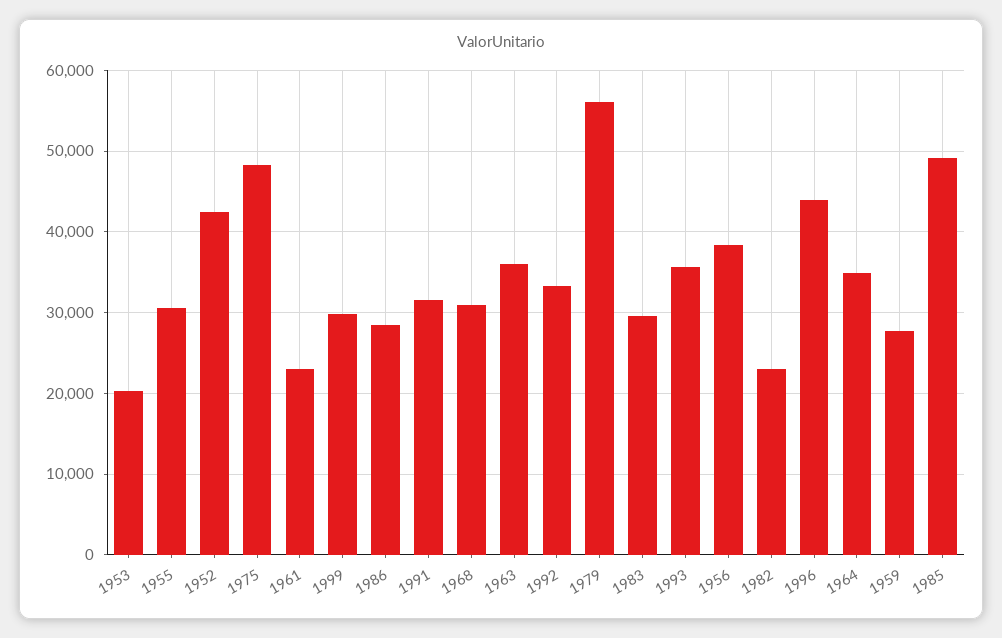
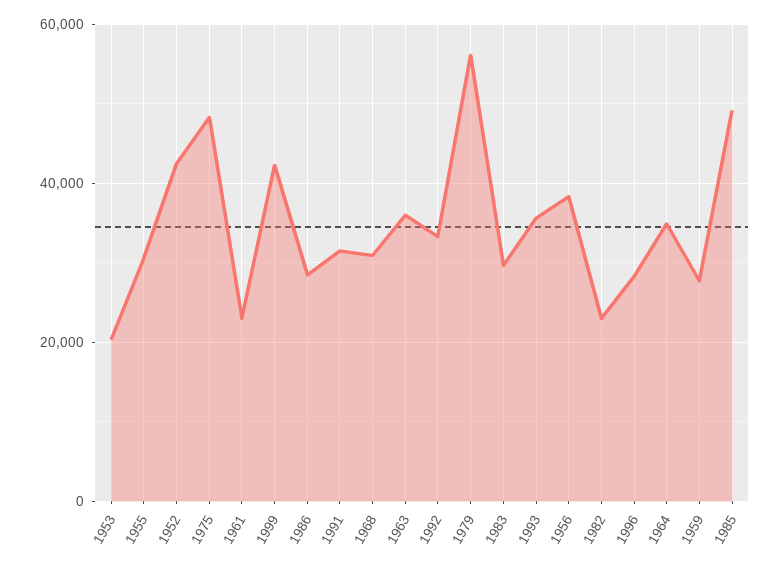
1999: 30000 -> 42000
1996: 44000 -> 28000

